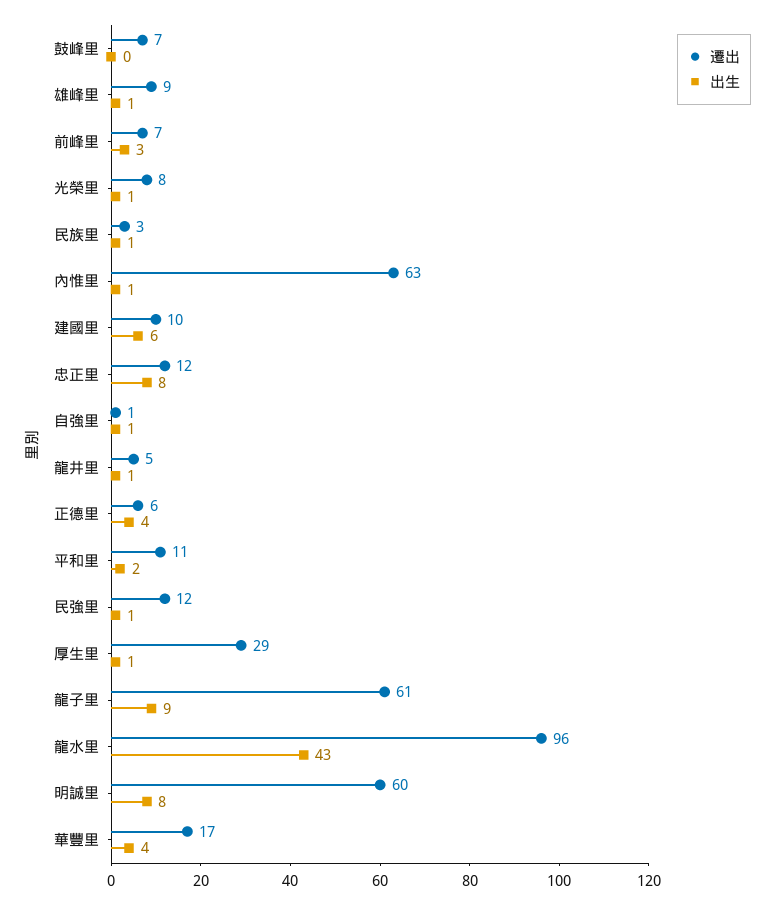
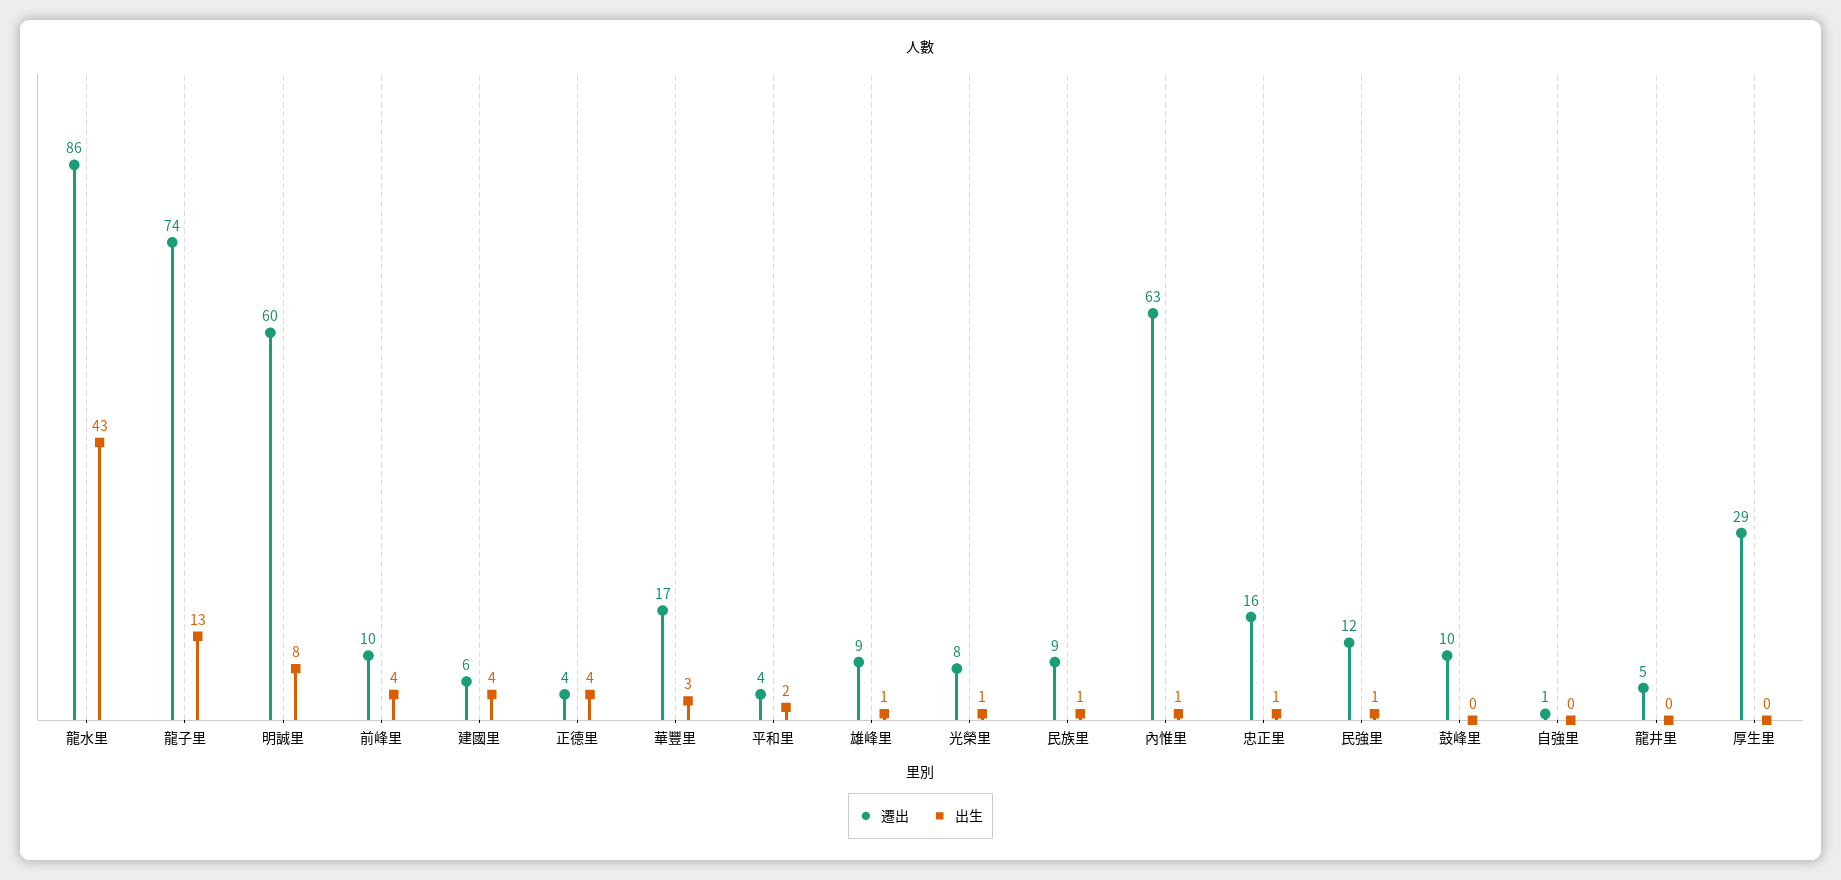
遷出, 鼓峰里: 7 -> 10
遷出, 前峰里: 7 -> 10
出生, 前峰里: 3 -> 4
遷出, 民族里: 3 -> 9
遷出, 建國里: 10 -> 6
出生, 建國里: 6 -> 4
遷出, 忠正里: 12 -> 16
出生, 忠正里: 8 -> 1
出生, 自強里: 1 -> 0
出生, 龍井里: 1 -> 0
遷出, 正德里: 6 -> 4
遷出, 平和里: 11 -> 4
出生, 厚生里: 1 -> 0
遷出, 龍子里: 61 -> 74
出生, 龍子里: 9 -> 13
遷出, 龍水里: 96 -> 86
出生, 華豐里: 4 -> 3

